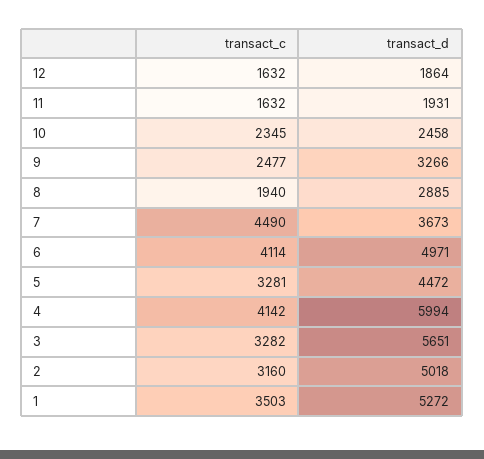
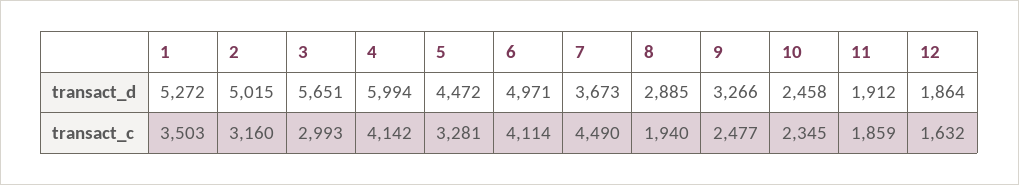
transact_c, 11: 1632 -> 1859
transact_d, 11: 1931 -> 1912
transact_c, 3: 3282 -> 2993
transact_d, 2: 5018 -> 5015

